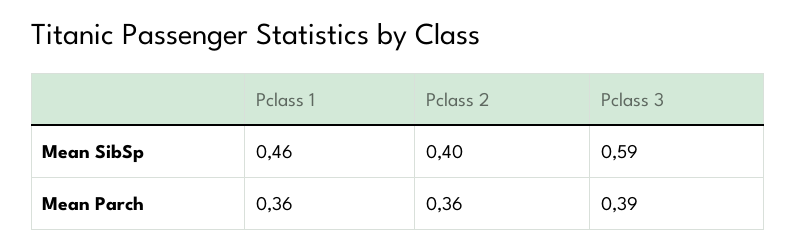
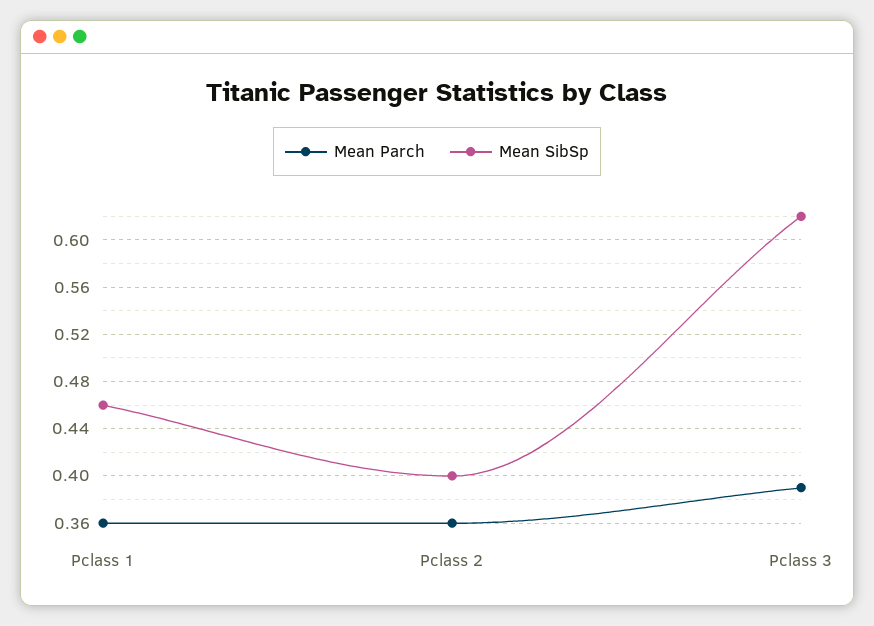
Mean SibSp, Pclass 3: 0.59 -> 0.62

